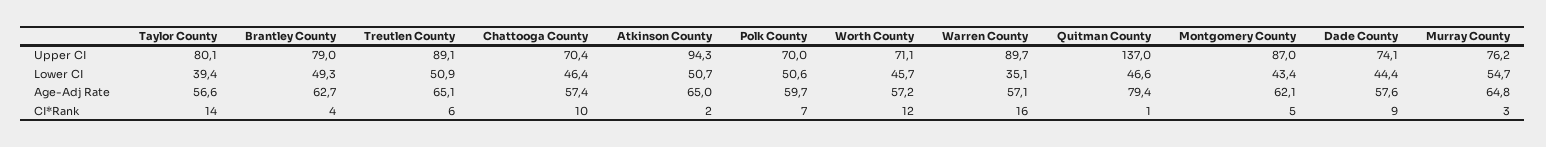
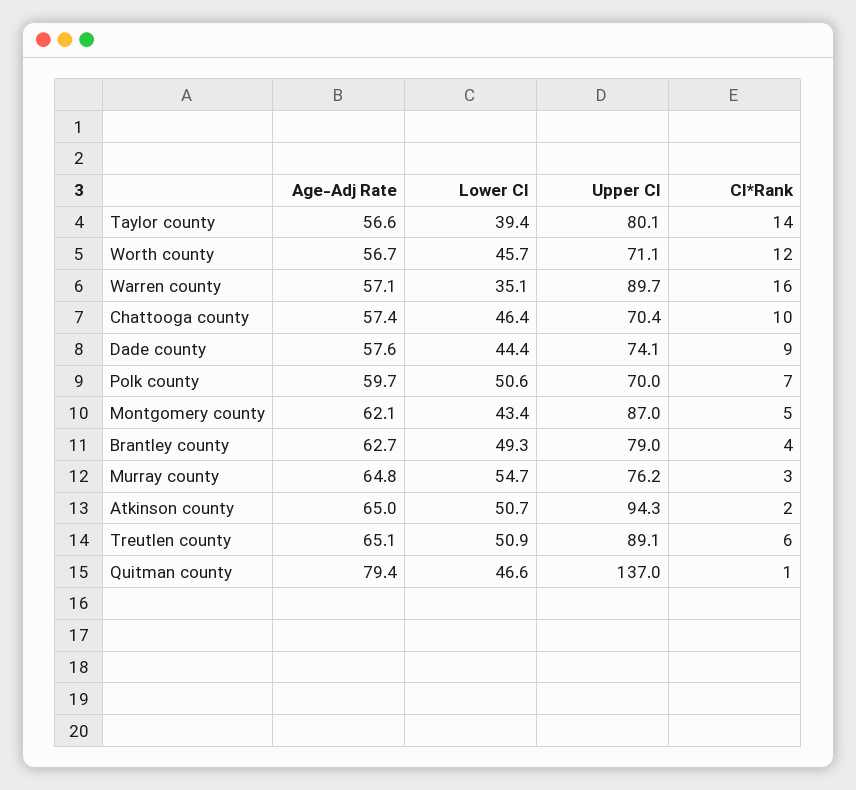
Worth County, Age-Adj Rate: 57.2 -> 56.7

